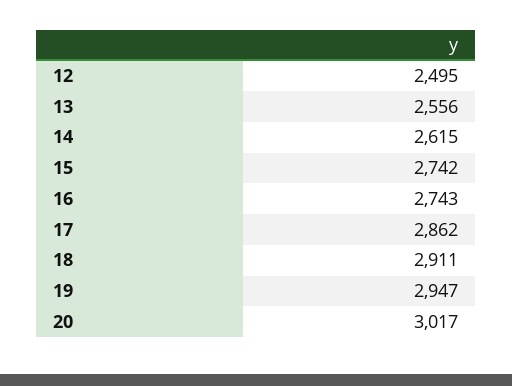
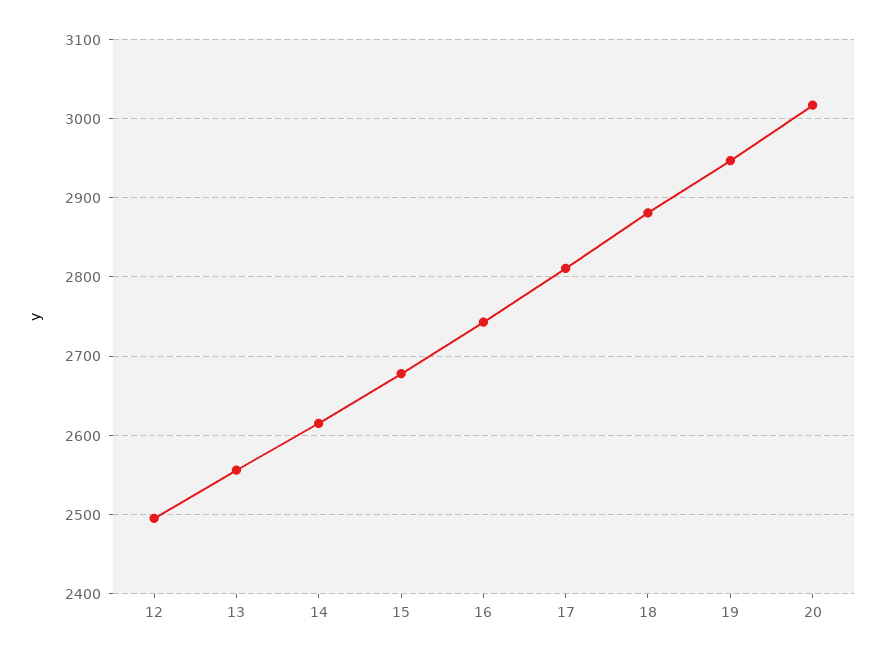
15: 2742 -> 2680
17: 2862 -> 2810
18: 2911 -> 2880

